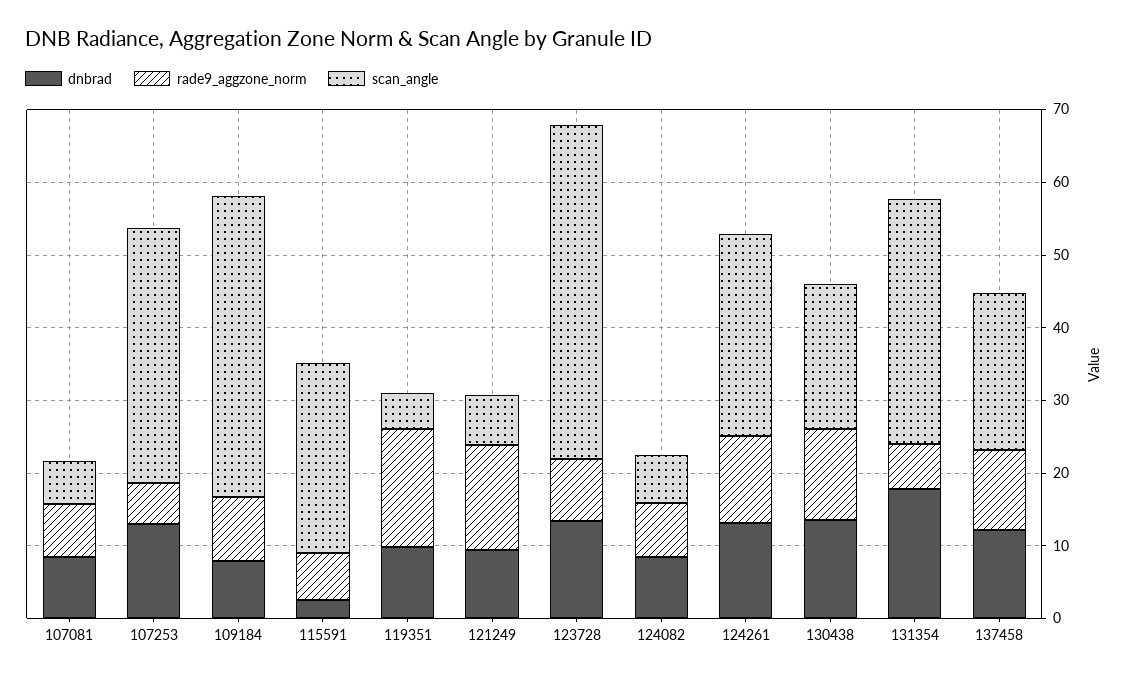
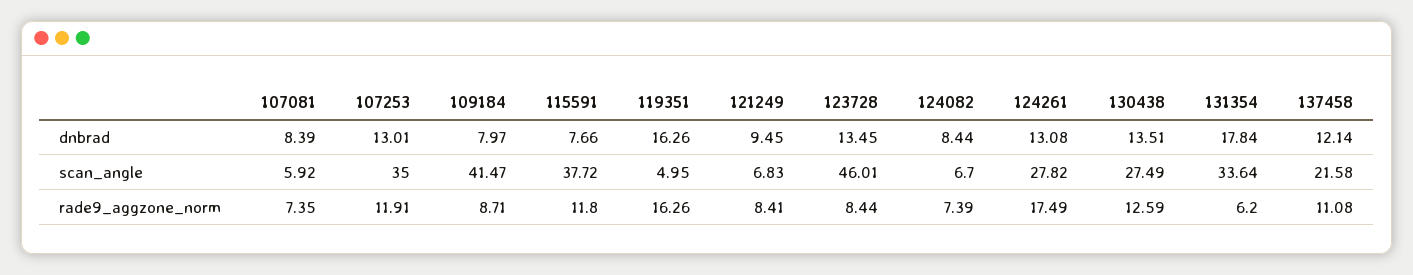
rade9_aggzone_norm, 107253: 6 -> 11.91
dnbrad, 115591: 2 -> 7.66
rade9_aggzone_norm, 115591: 6 -> 11.8
scan_angle, 115591: 26 -> 37.72
dnbrad, 119351: 10 -> 16.26
rade9_aggzone_norm, 121249: 14 -> 8.41
rade9_aggzone_norm, 124261: 12 -> 17.49
scan_angle, 130438: 20 -> 27.49

